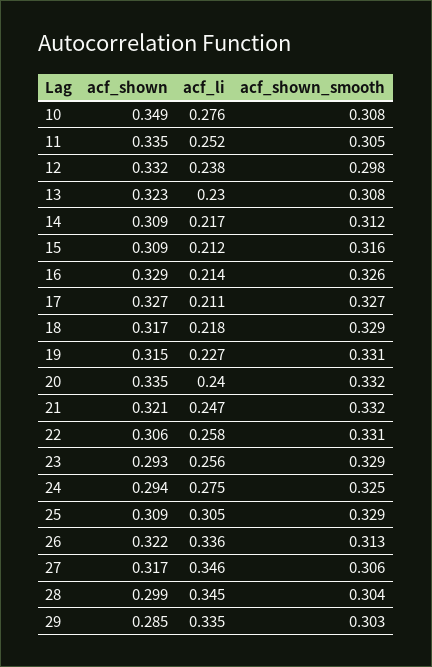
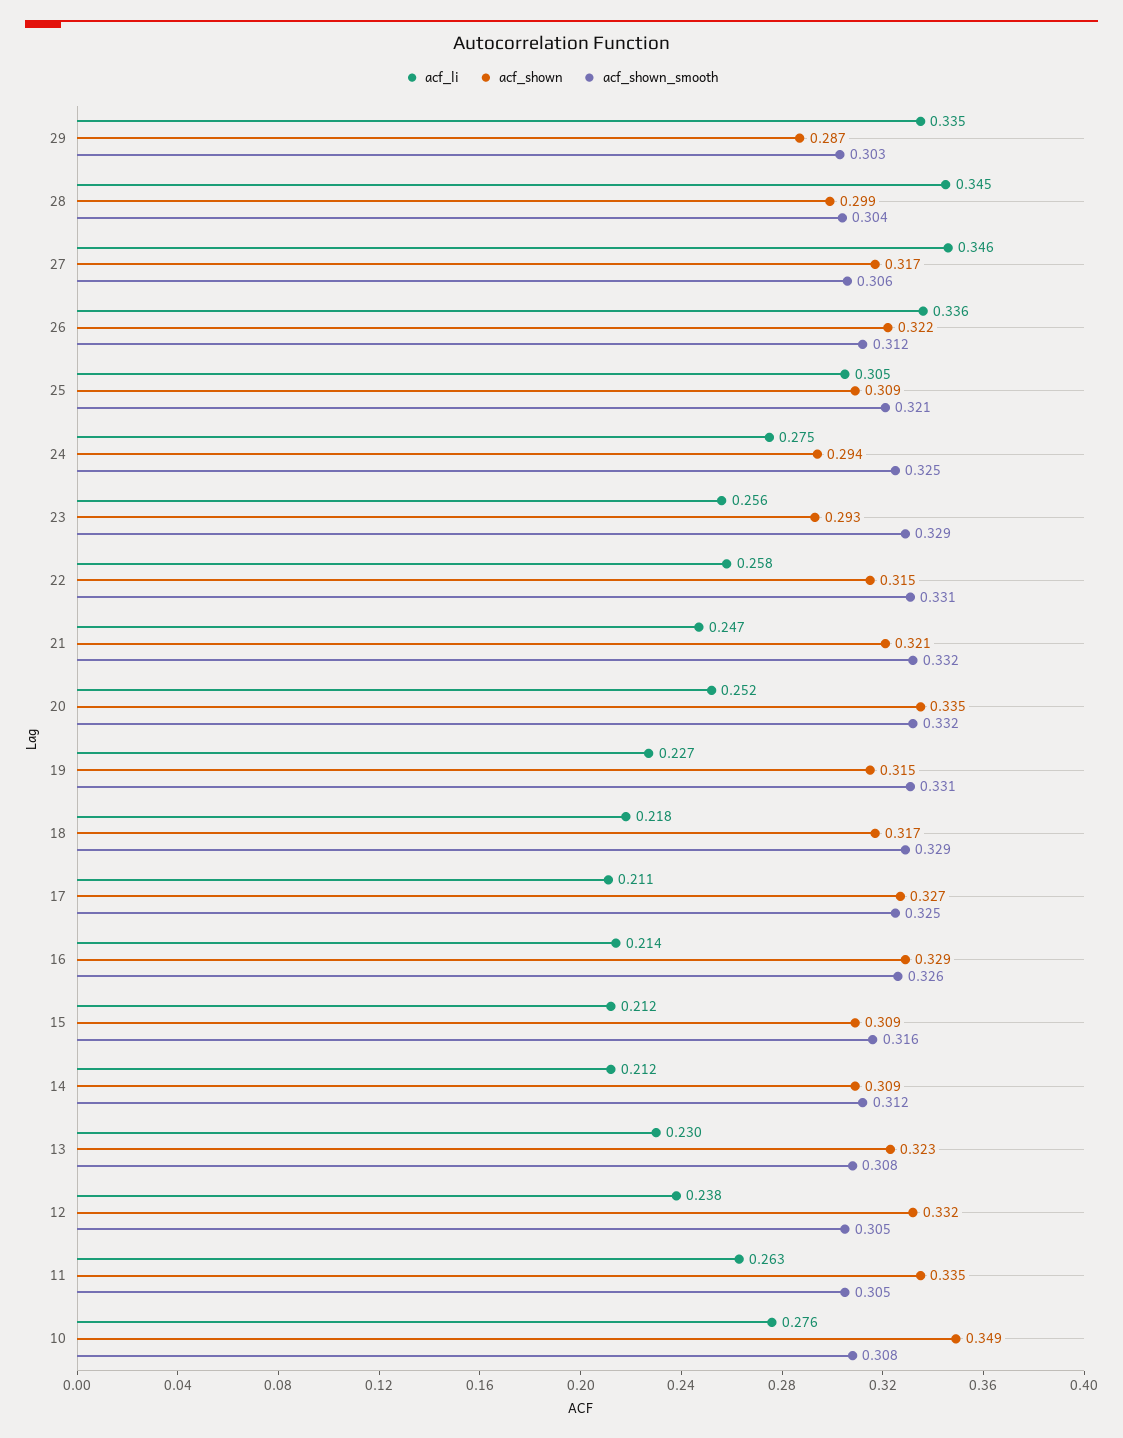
acf_li, 11: 0.252 -> 0.263
acf_shown_smooth, 12: 0.298 -> 0.305
acf_li, 14: 0.217 -> 0.212
acf_shown_smooth, 17: 0.327 -> 0.325
acf_li, 20: 0.24 -> 0.252
acf_shown, 22: 0.306 -> 0.315
acf_shown_smooth, 25: 0.329 -> 0.321
acf_shown_smooth, 26: 0.313 -> 0.312
acf_shown, 29: 0.285 -> 0.287

